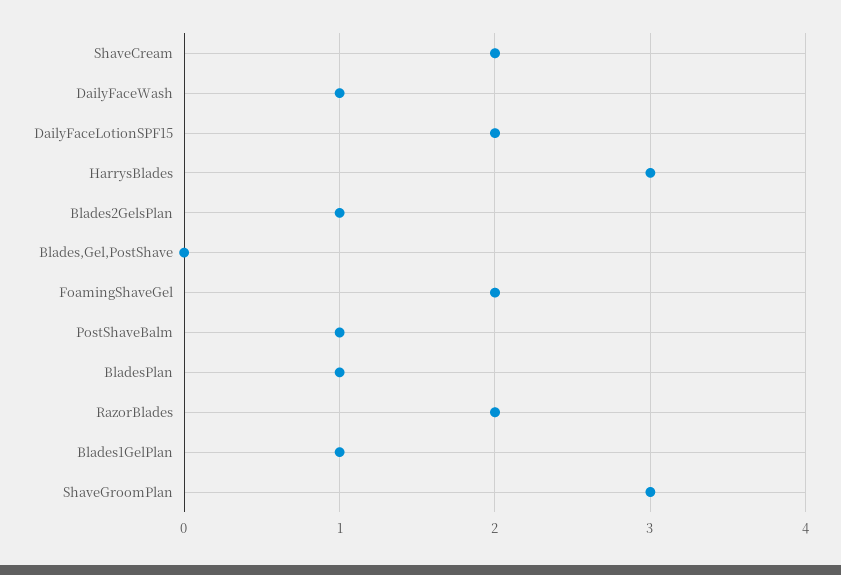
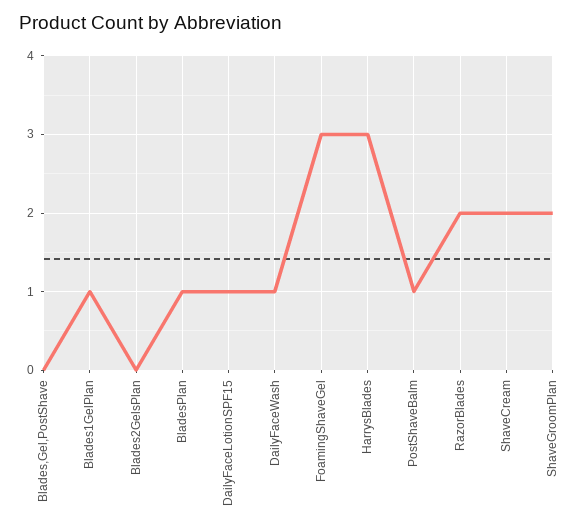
DailyFaceLotionSPF15: 2 -> 1
Blades2GelsPlan: 1 -> 0
FoamingShaveGel: 2 -> 3
ShaveGroomPlan: 3 -> 2

